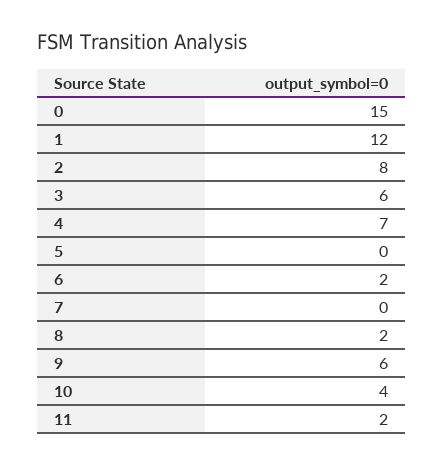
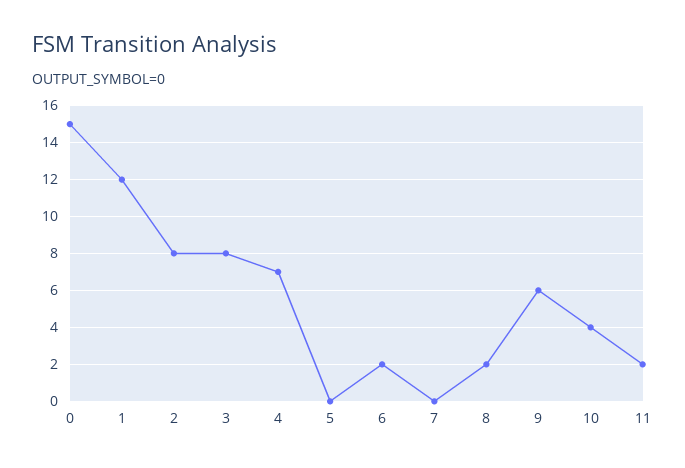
3: 6 -> 8

